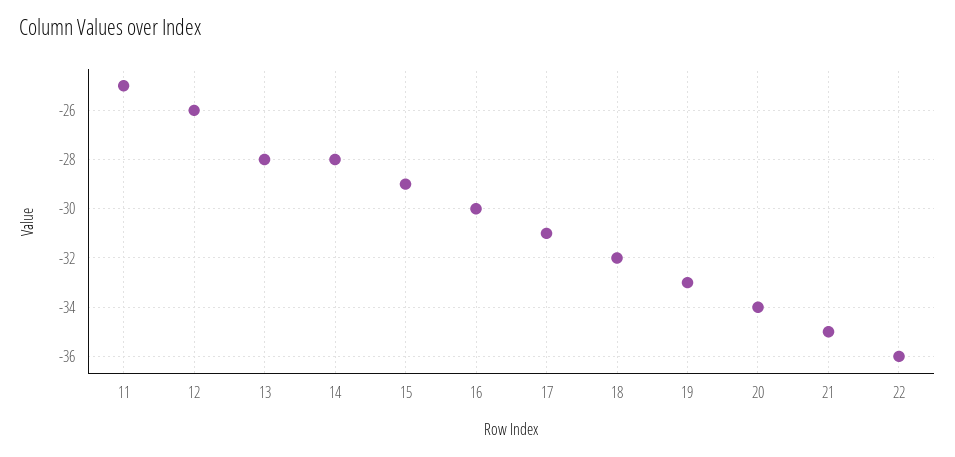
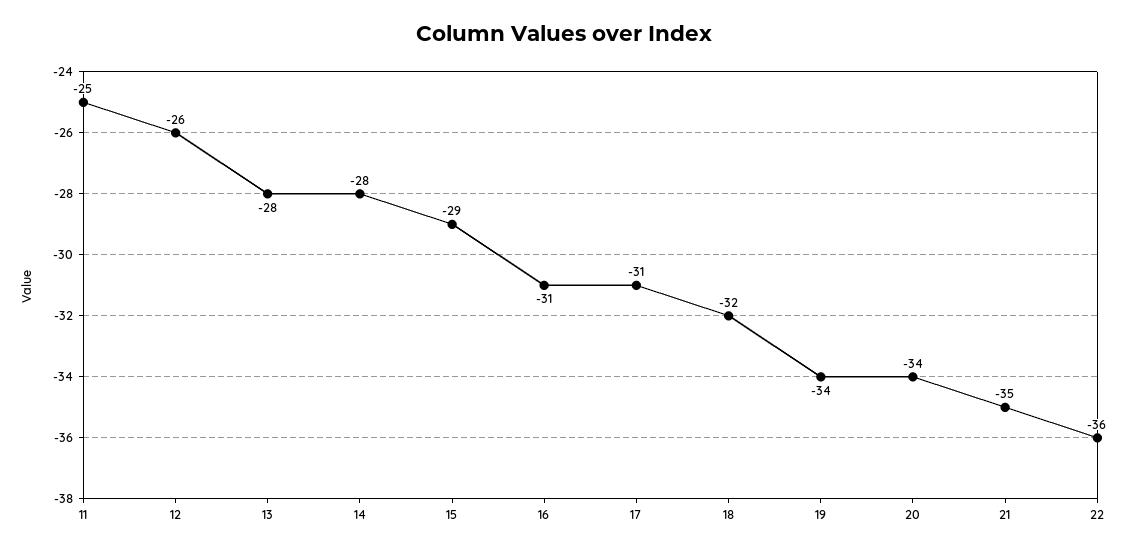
16: -30 -> -31
19: -33 -> -34

